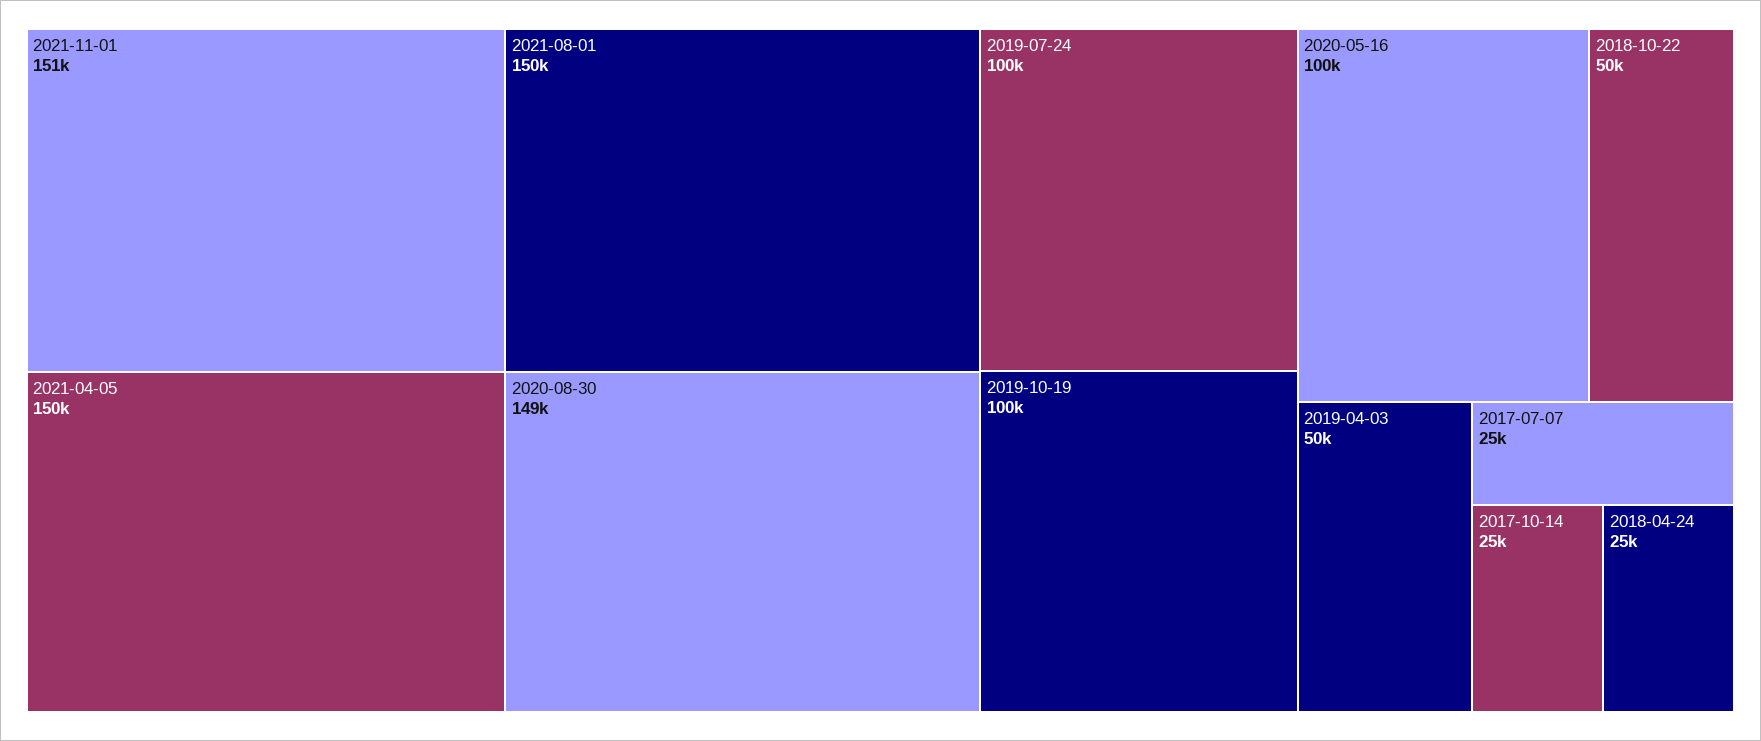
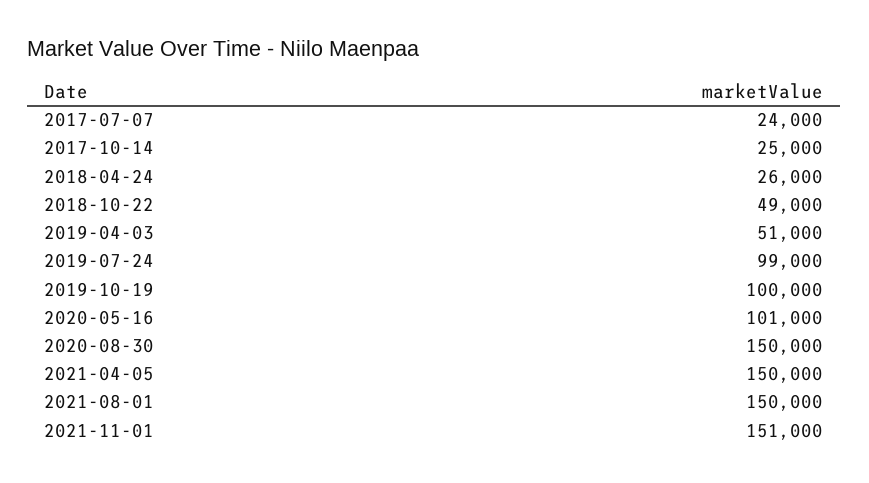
2020-08-30: 149000 -> 150000
2019-07-24: 100000 -> 99000
2020-05-16: 100000 -> 101000
2018-10-22: 50000 -> 49000
2019-04-03: 50000 -> 51000
2017-07-07: 25000 -> 24000
2018-04-24: 25000 -> 26000

